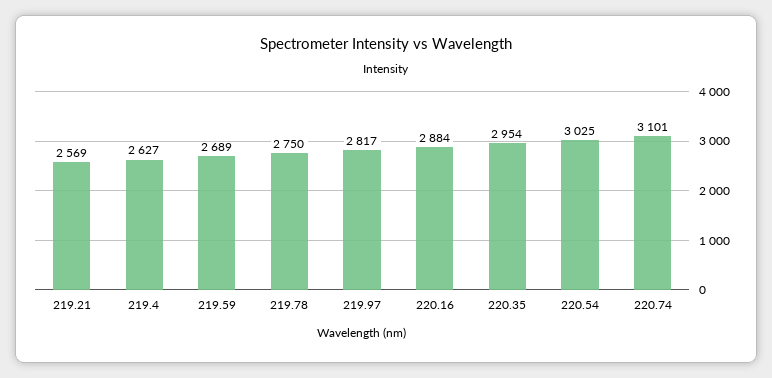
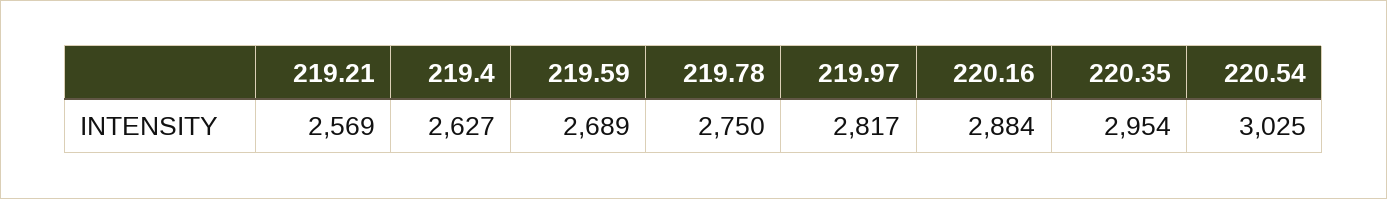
220.74: 3101 -> none

